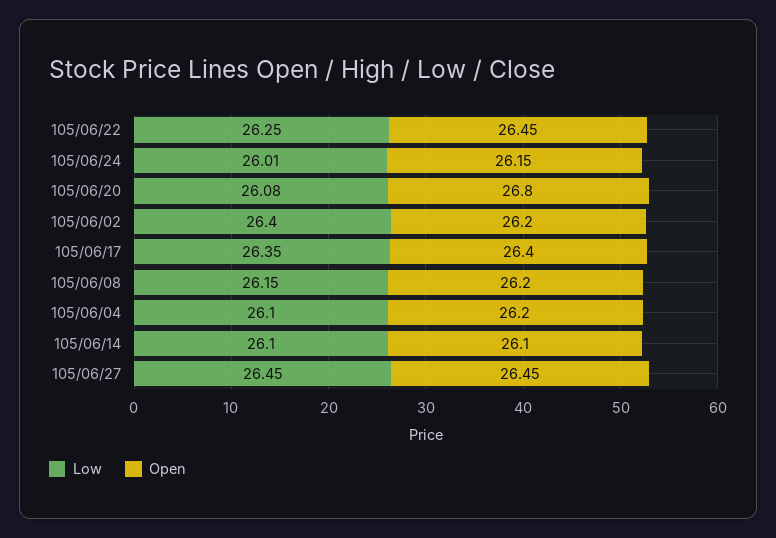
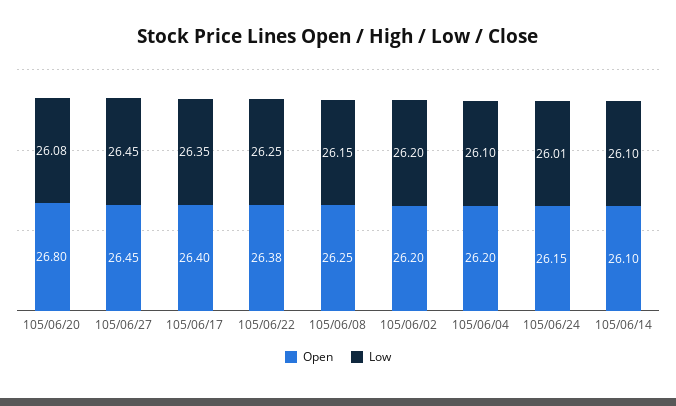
Open, 105/06/22: 26.45 -> 26.38
Low, 105/06/02: 26.4 -> 26.2
Open, 105/06/08: 26.2 -> 26.25

